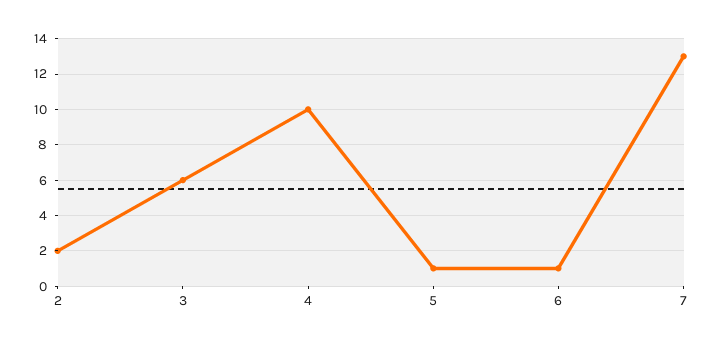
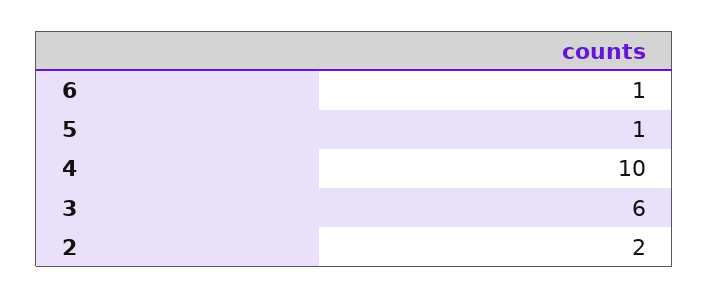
7: 13 -> none

